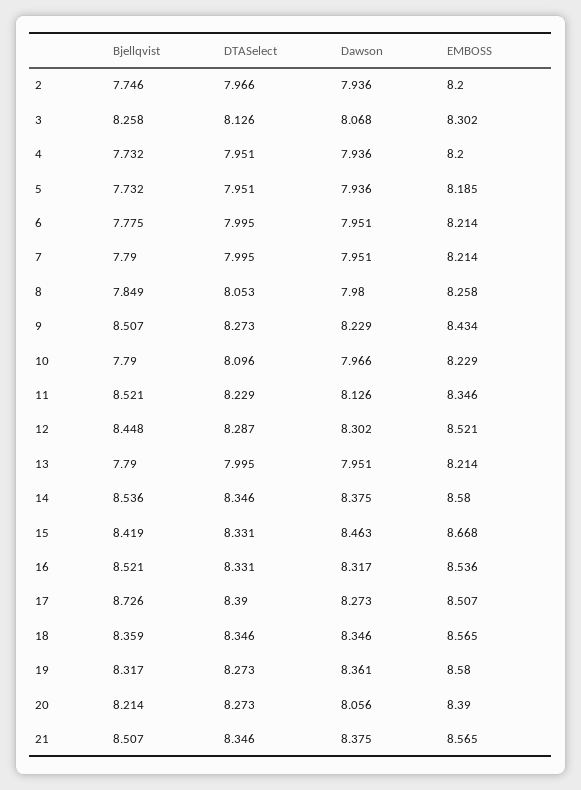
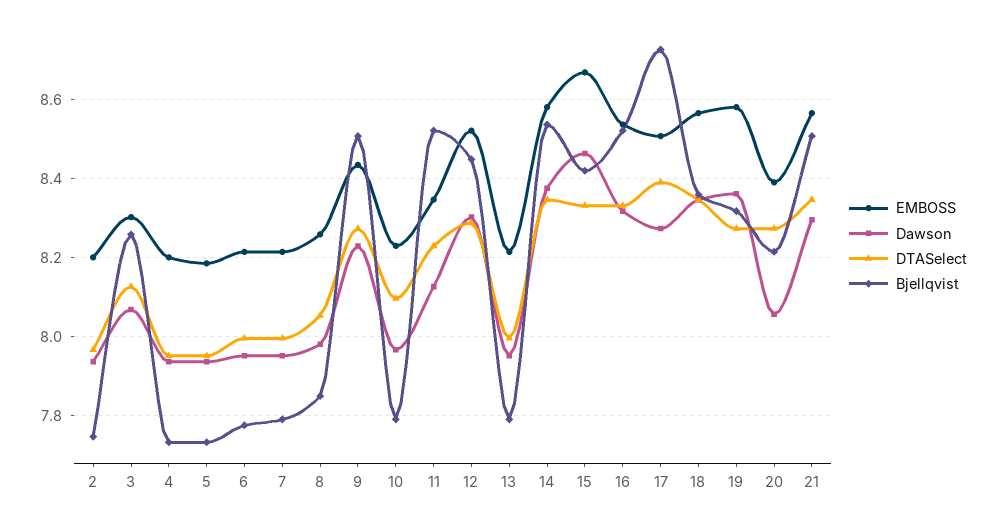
Dawson, 21: 8.375 -> 8.3

